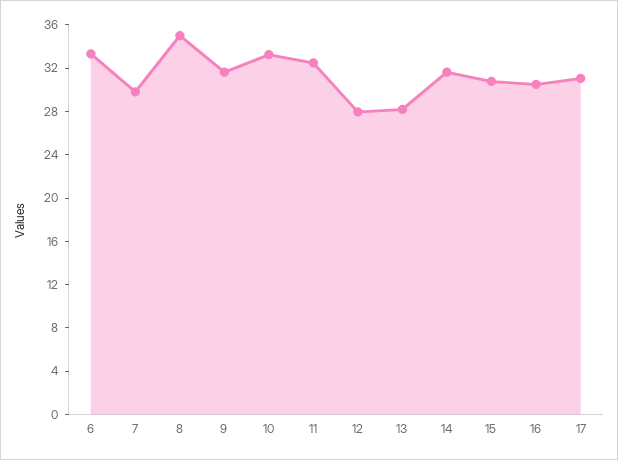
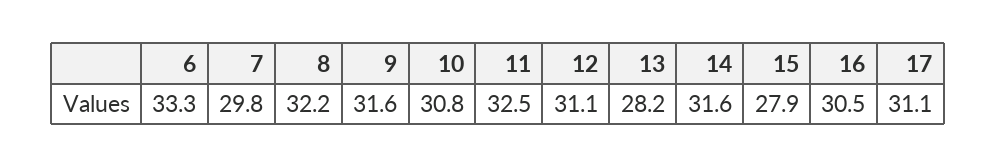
8: 35 -> 32.2
10: 33 -> 30.8
12: 28 -> 31.1
15: 31 -> 27.9

